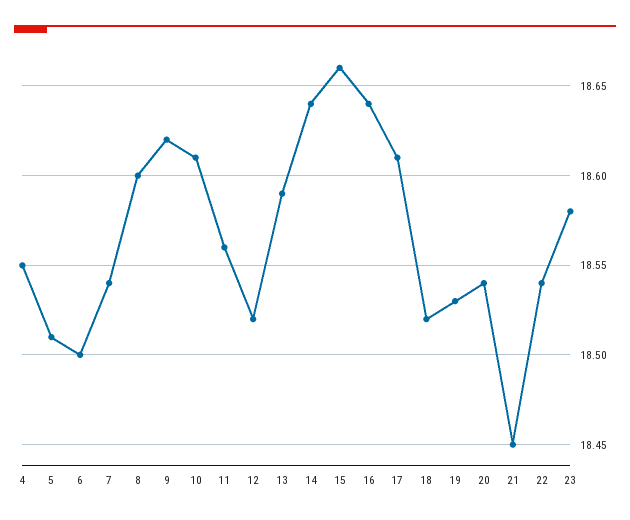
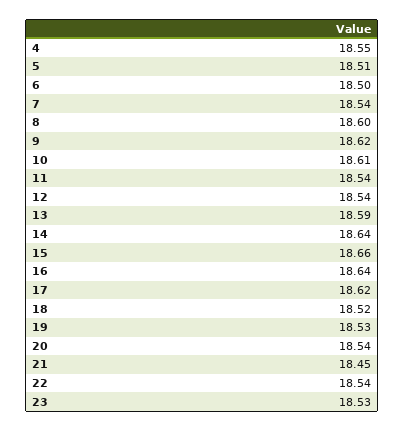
11: 18.56 -> 18.54
12: 18.52 -> 18.54
17: 18.61 -> 18.62
23: 18.58 -> 18.53

